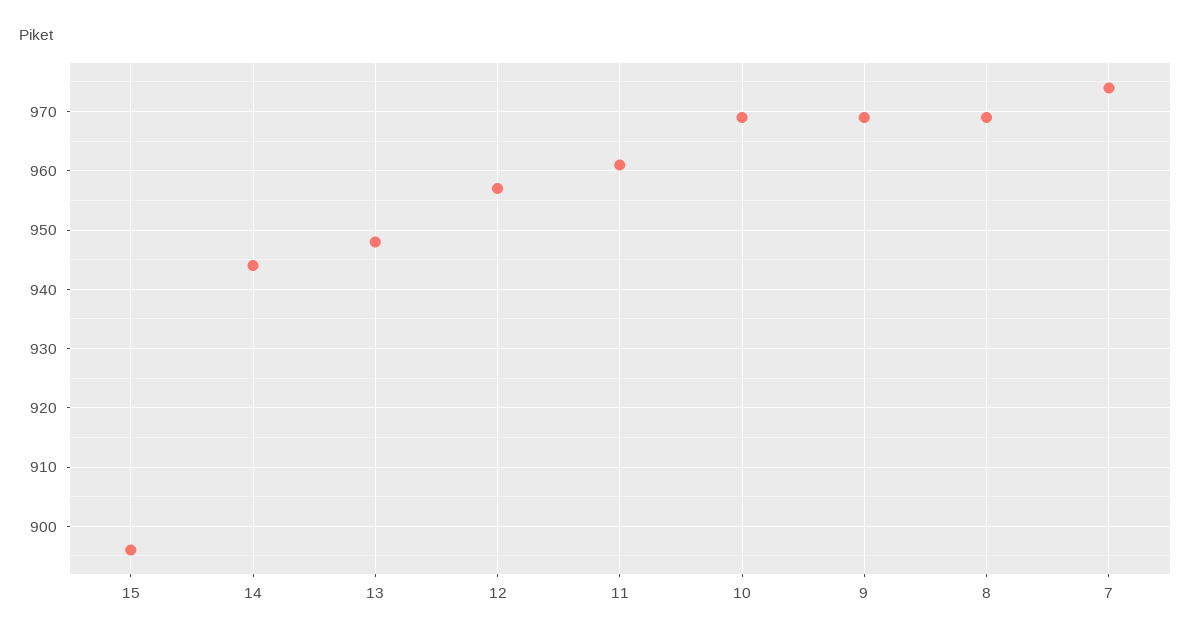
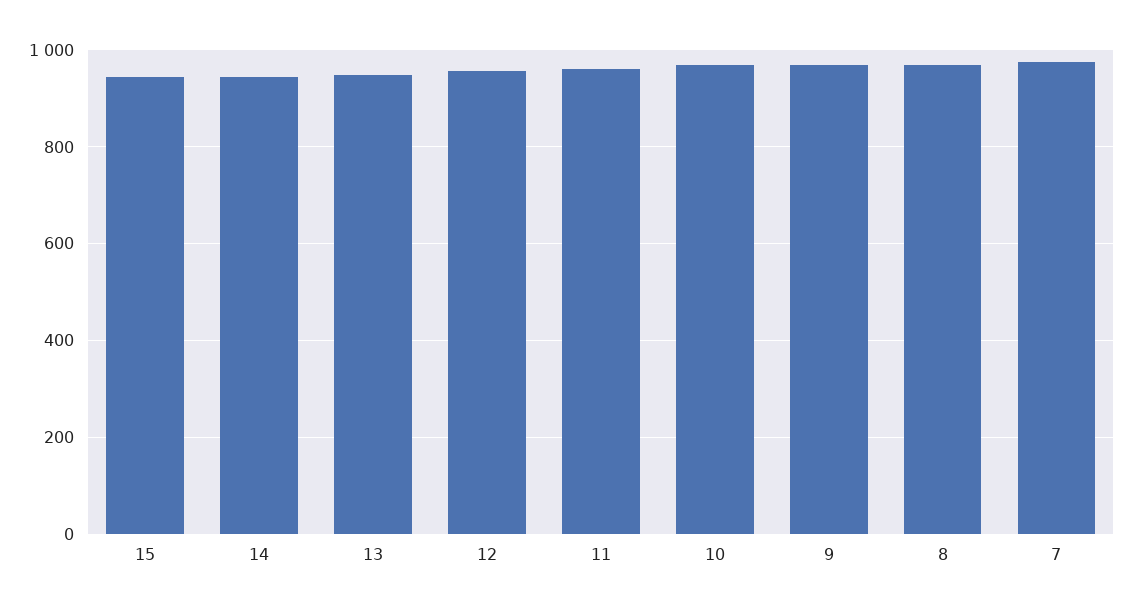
15: 895 -> 940

